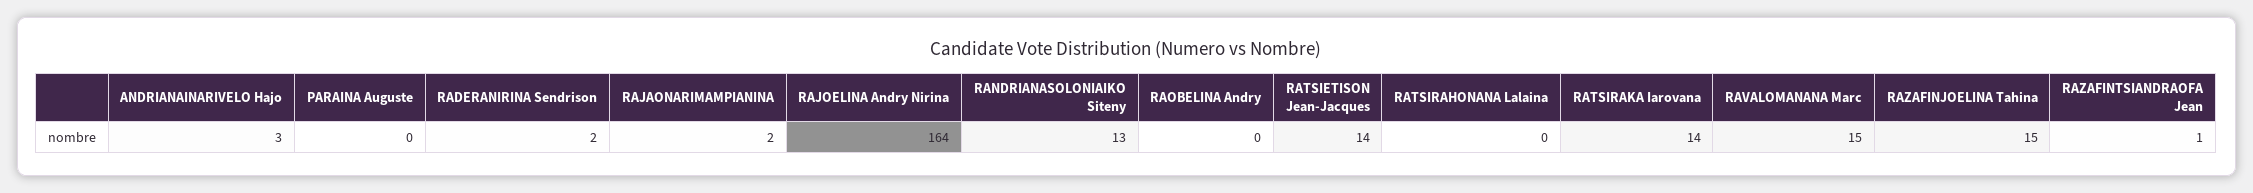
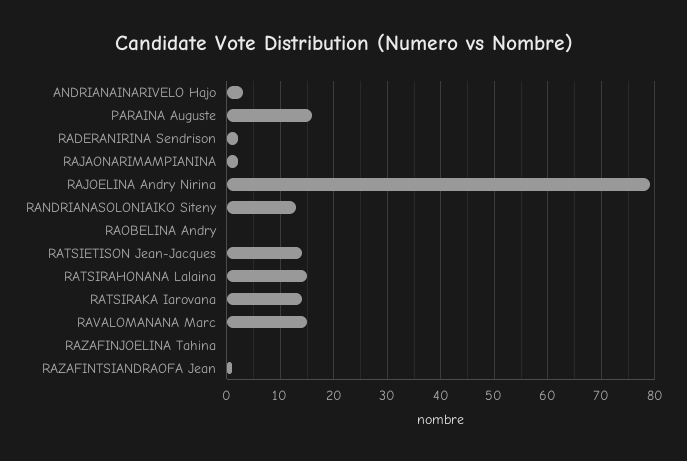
PARAINA Auguste: 0 -> 15
RAJOELINA Andry Nirina: 164 -> 80
RATSIRAHONANA Lalaina: 0 -> 15
RAZAFINJOELINA Tahina: 15 -> 0

